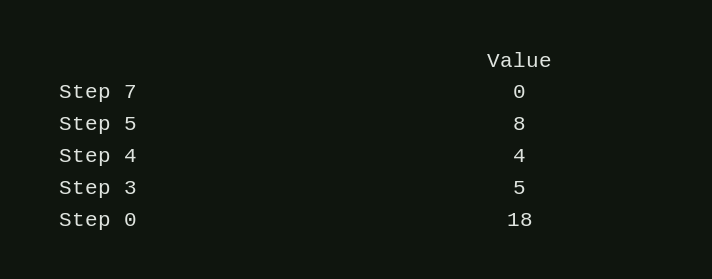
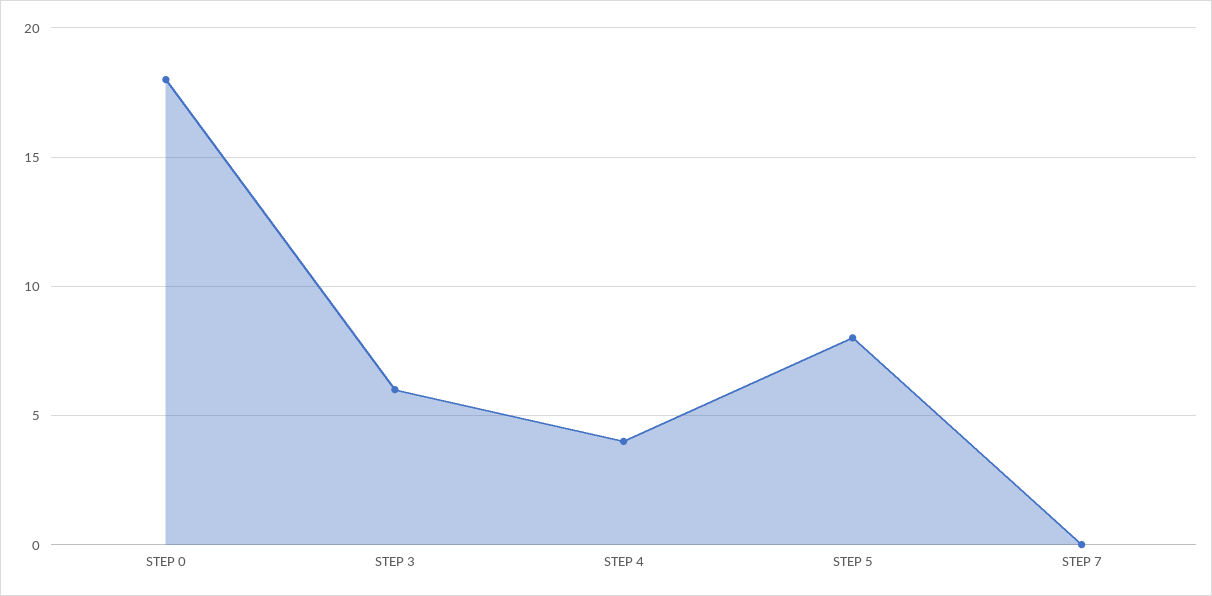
Step 3: 5 -> 6

